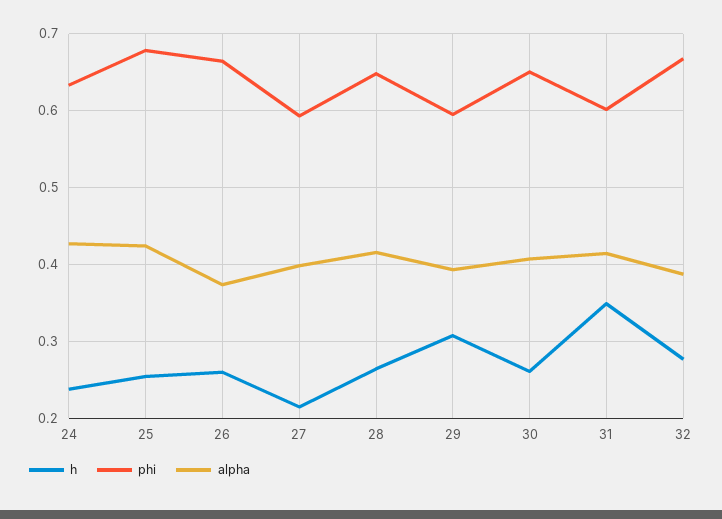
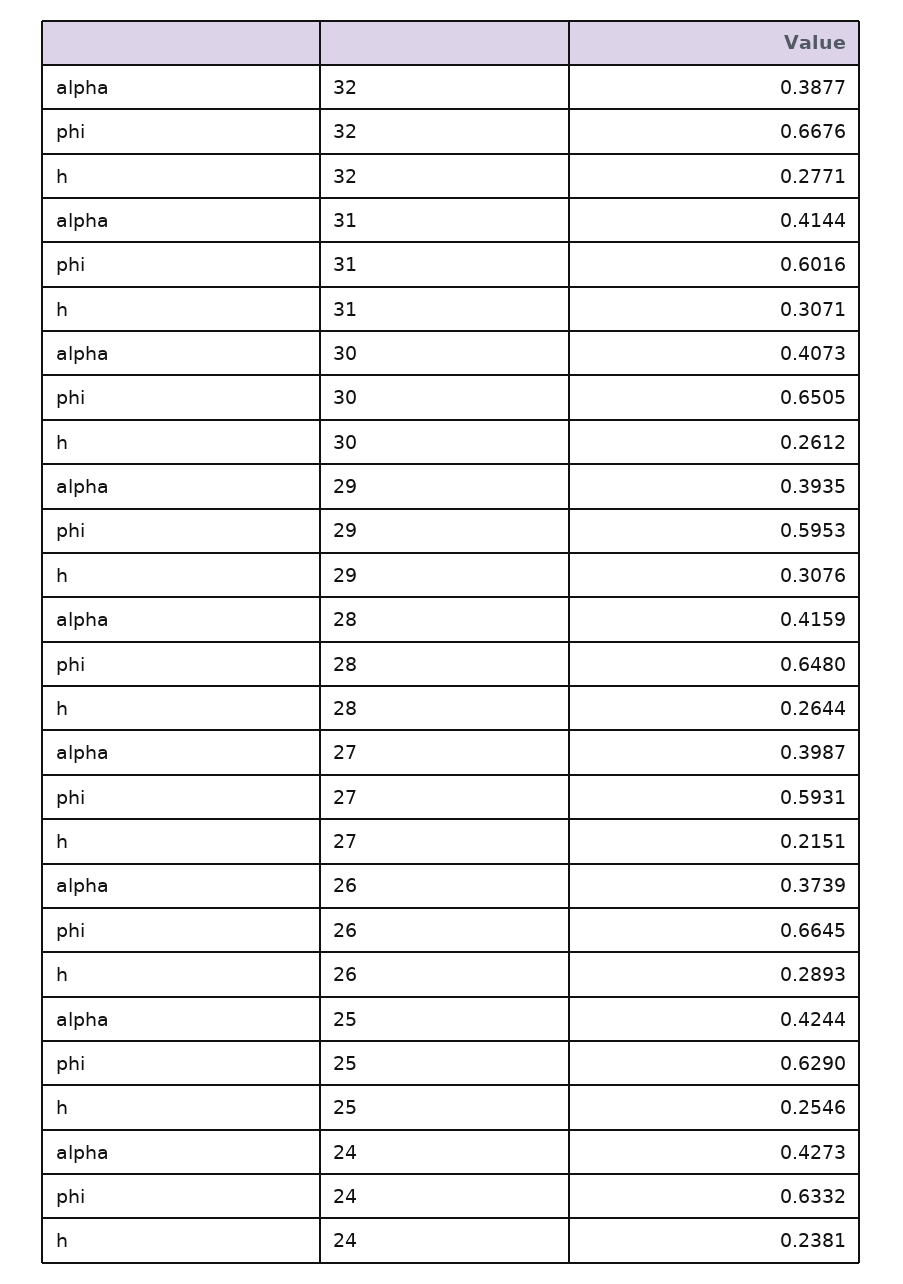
phi, 25: 0.68 -> 0.629
h, 26: 0.26 -> 0.2893
h, 31: 0.35 -> 0.3071

